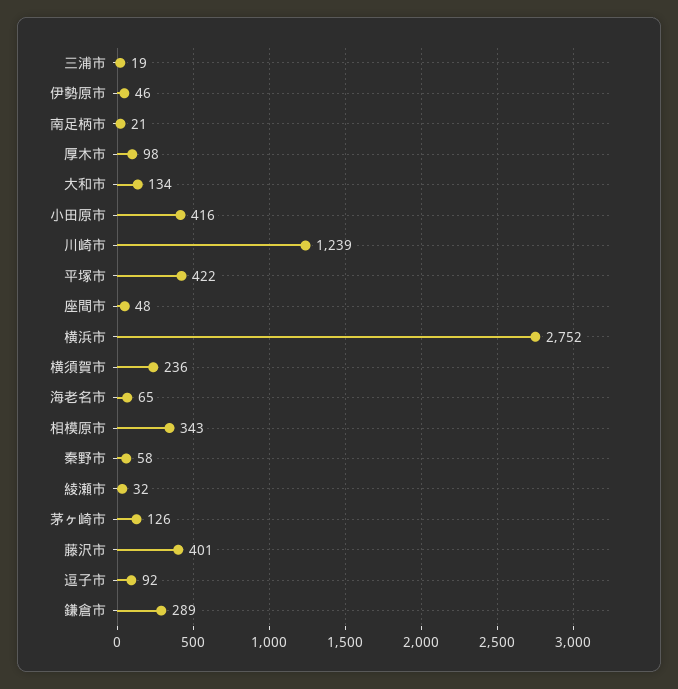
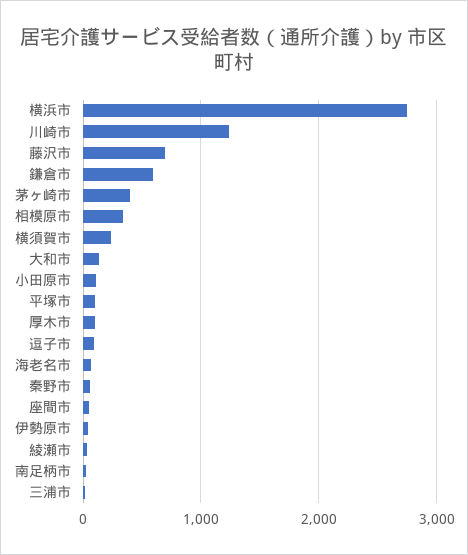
小田原市: 416 -> 100
平塚市: 422 -> 100
茅ヶ崎市: 126 -> 400
藤沢市: 401 -> 700
鎌倉市: 289 -> 600

